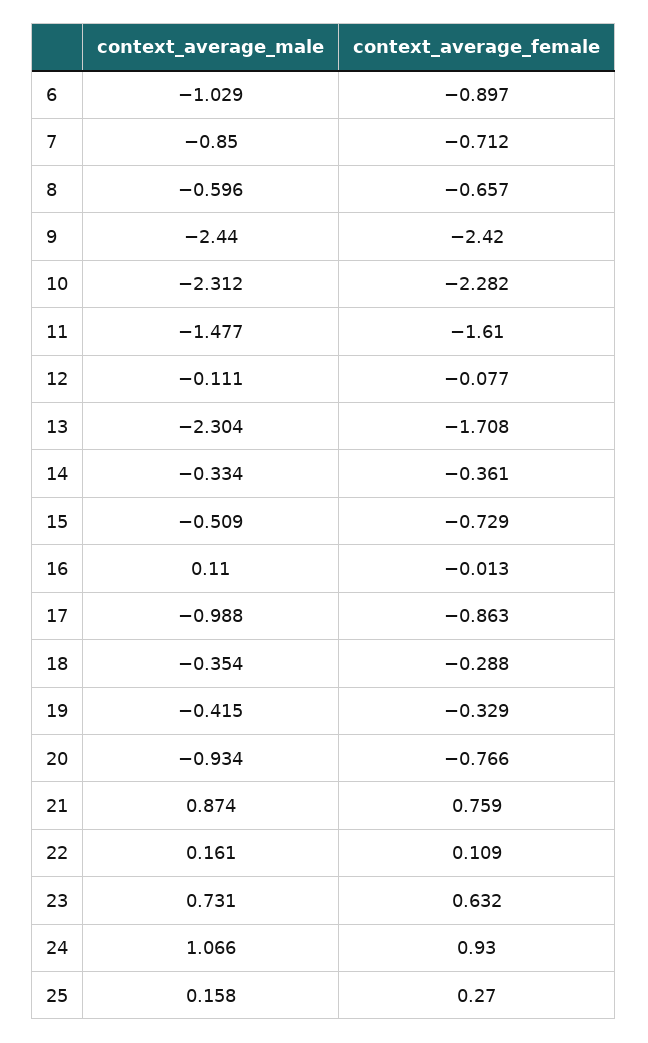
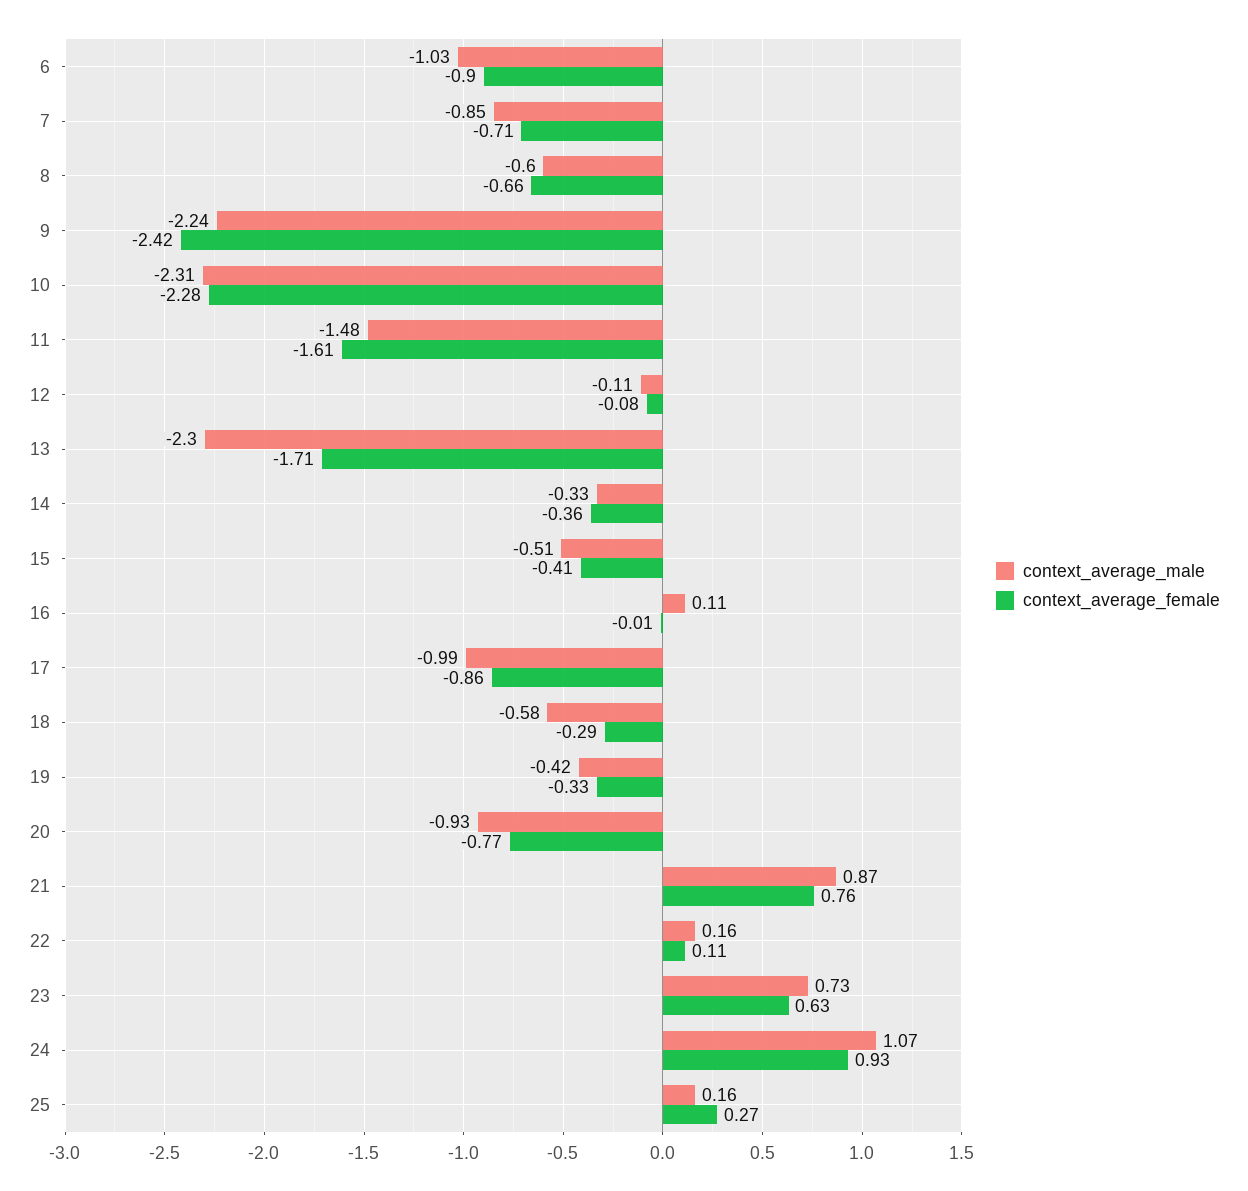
context_average_male, 9: -2.44 -> -2.24
context_average_female, 15: -0.729 -> -0.41
context_average_male, 18: -0.354 -> -0.58

